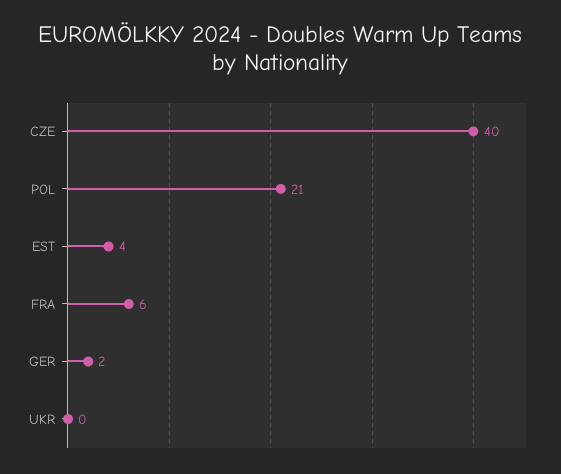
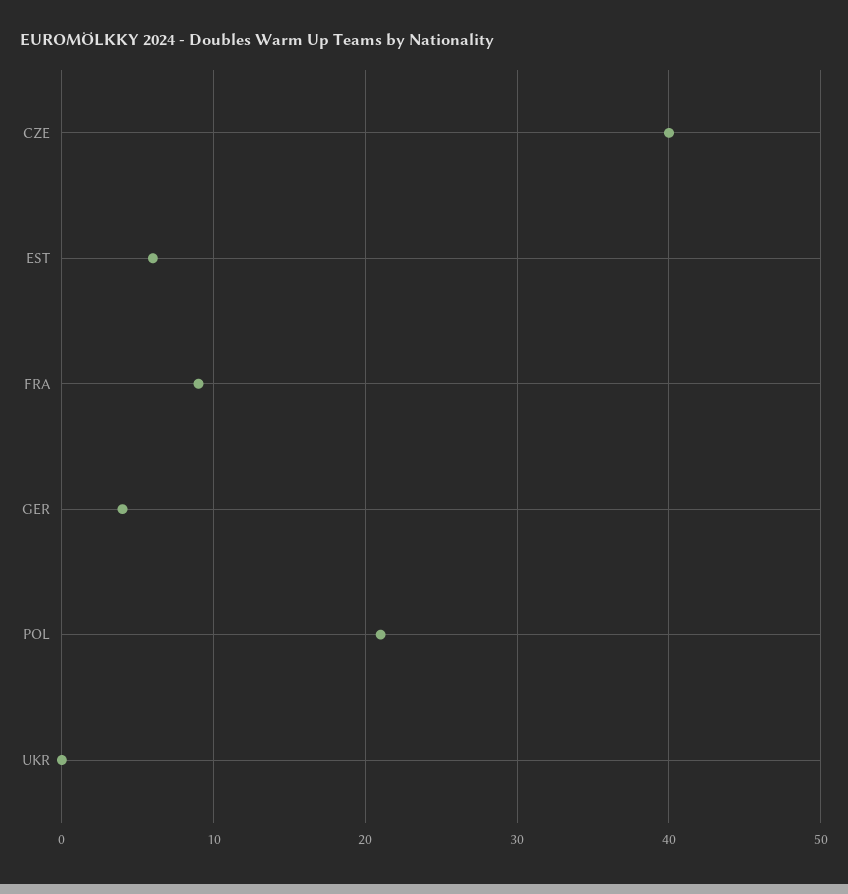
EST: 4 -> 6
FRA: 6 -> 9
GER: 2 -> 4

